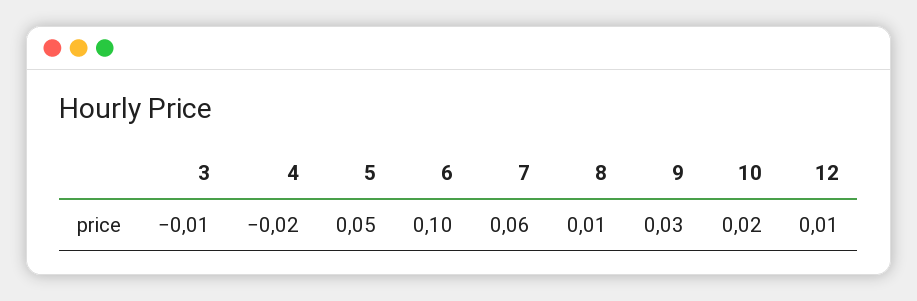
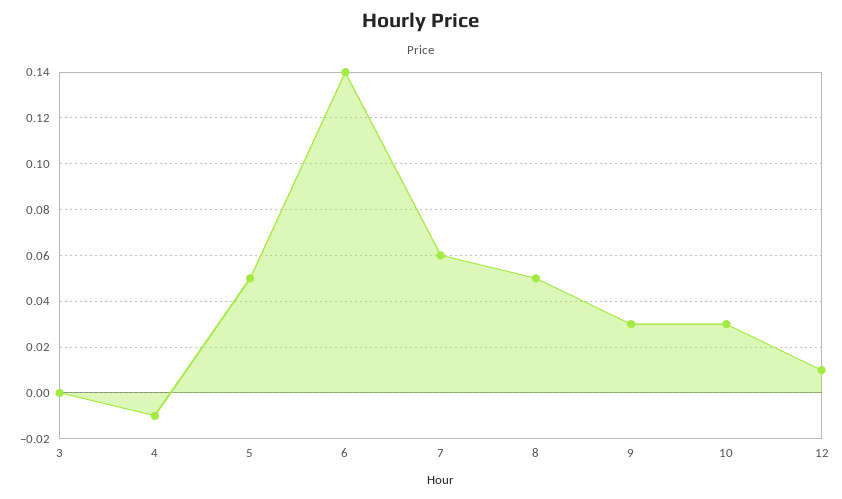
3: -0.01 -> 0
4: -0.02 -> -0.01
6: 0.1 -> 0.14
8: 0.01 -> 0.05
10: 0.02 -> 0.03

